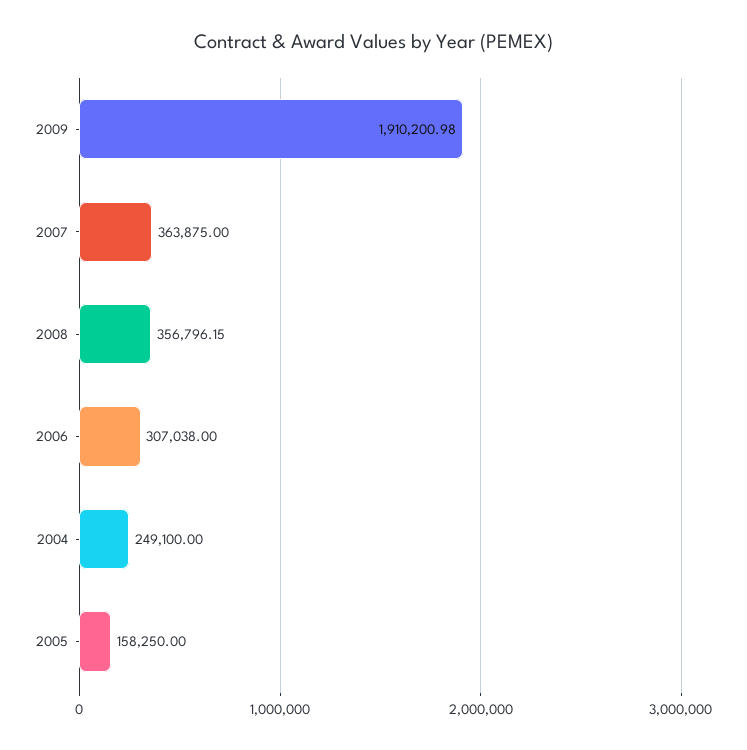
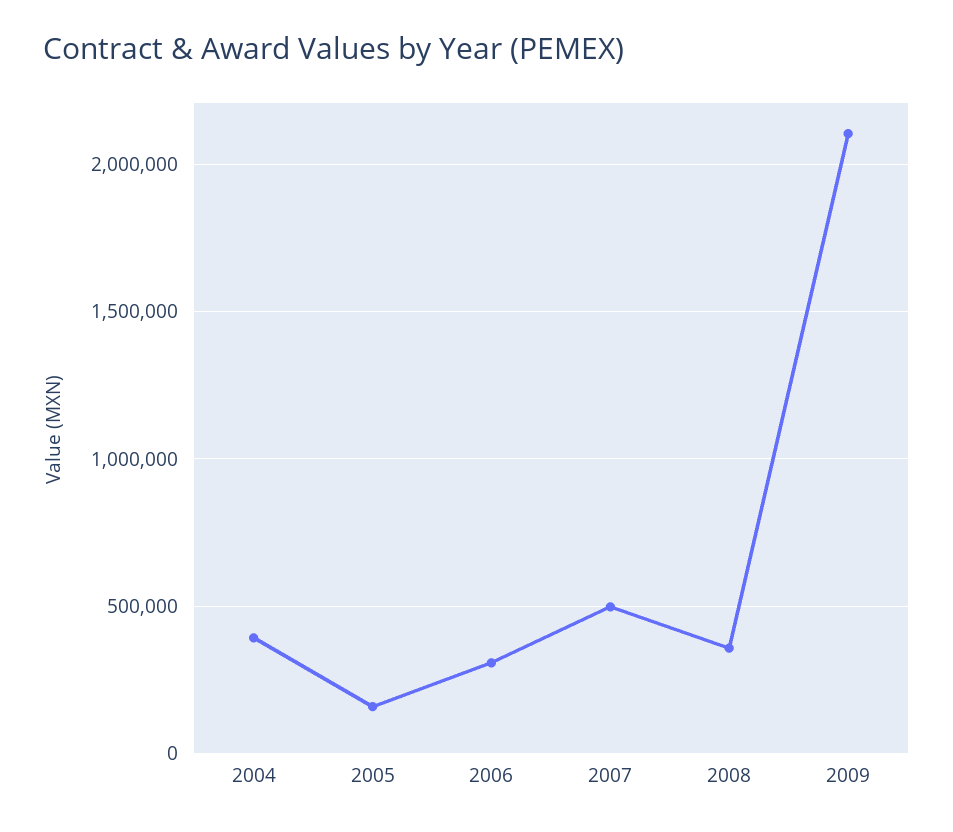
2009: 1910200.98 -> 2100000
2007: 363875 -> 500000
2004: 249100 -> 400000

